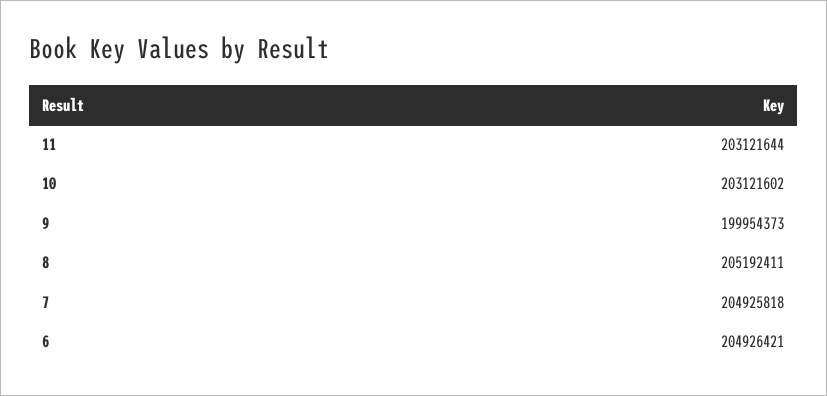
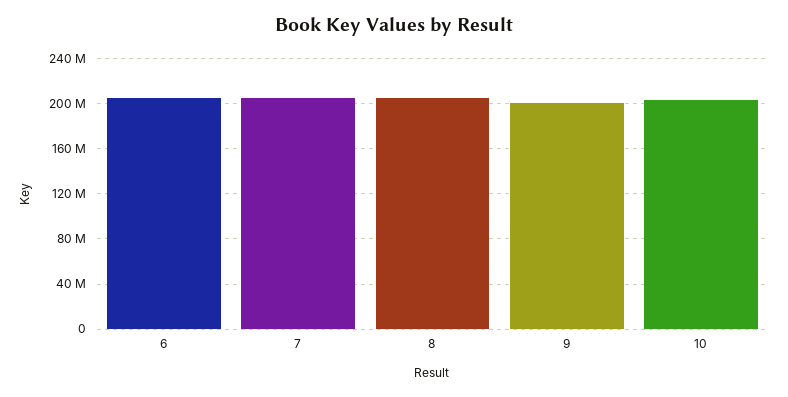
11: 203121644 -> none

